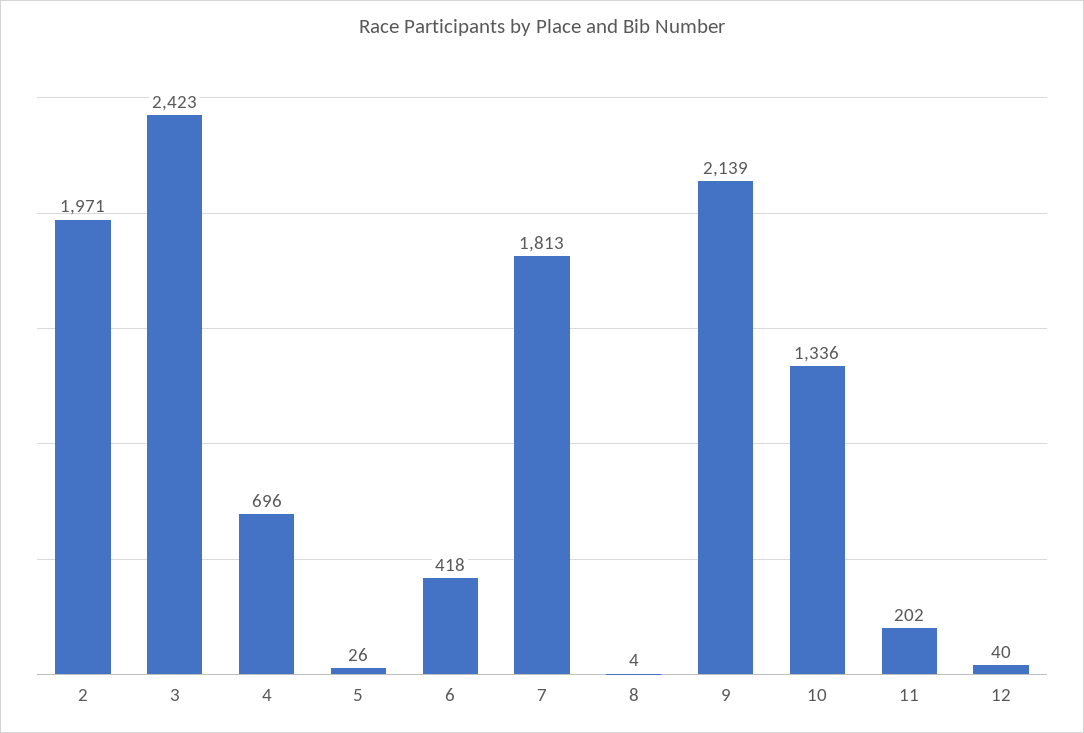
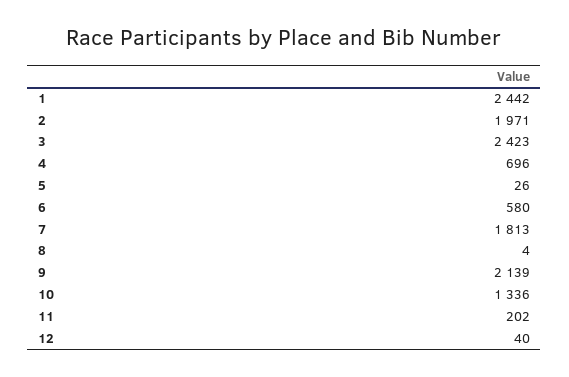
6: 418 -> 580
1: none -> 2442

